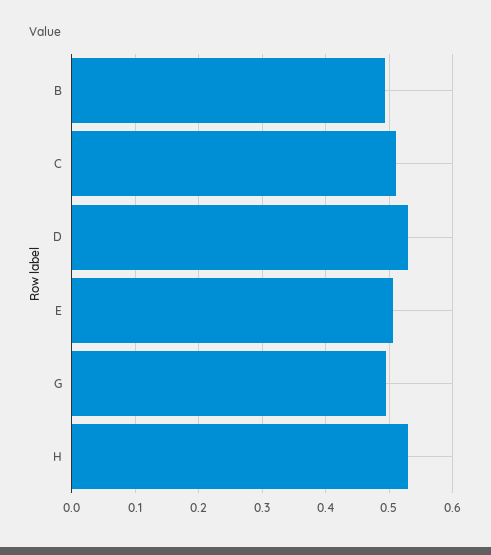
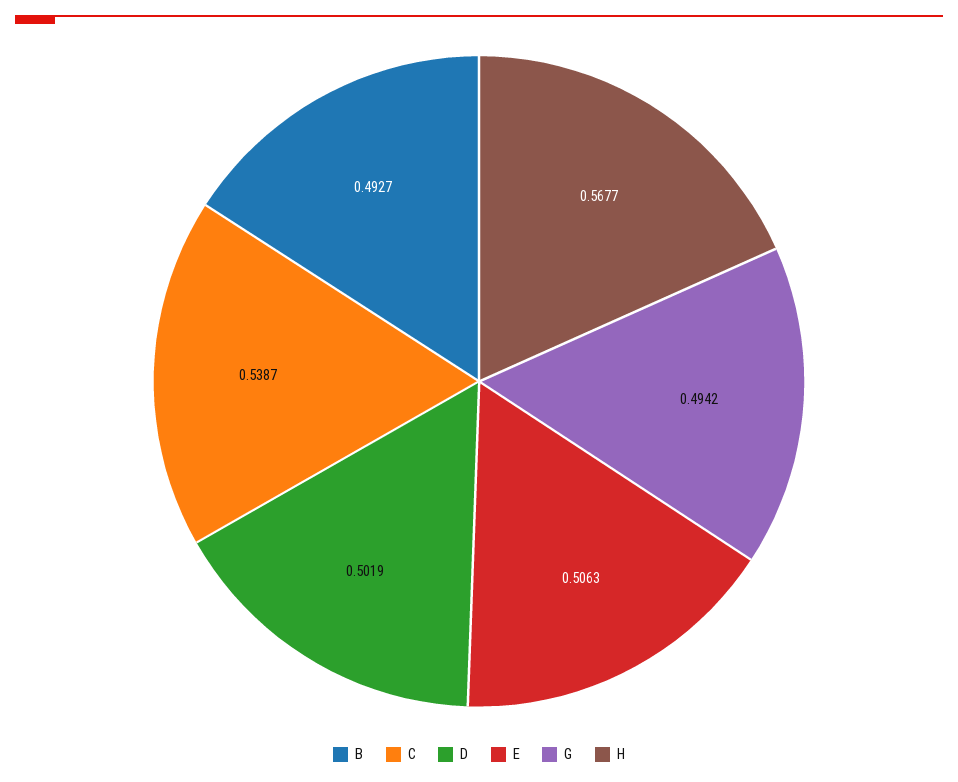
C: 0.51 -> 0.5387
D: 0.53 -> 0.5019
H: 0.53 -> 0.5677

